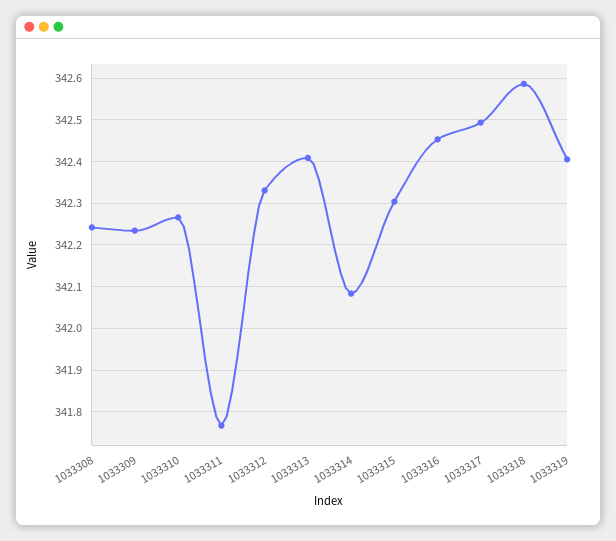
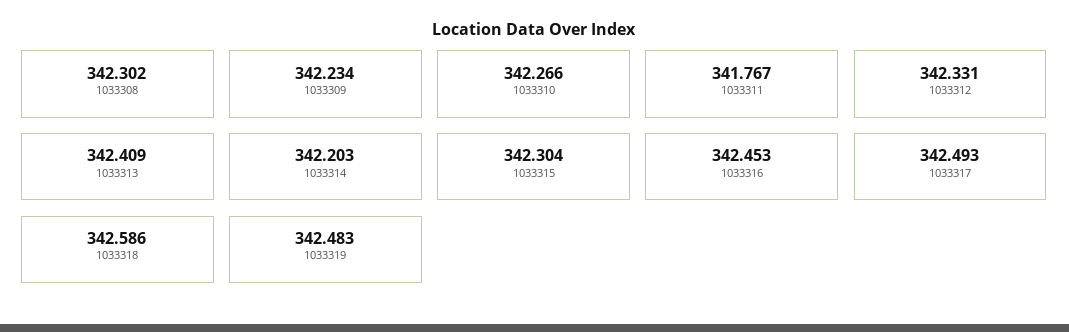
1033308: 342.24 -> 342.302
1033314: 342.08 -> 342.203
1033319: 342.4 -> 342.483

